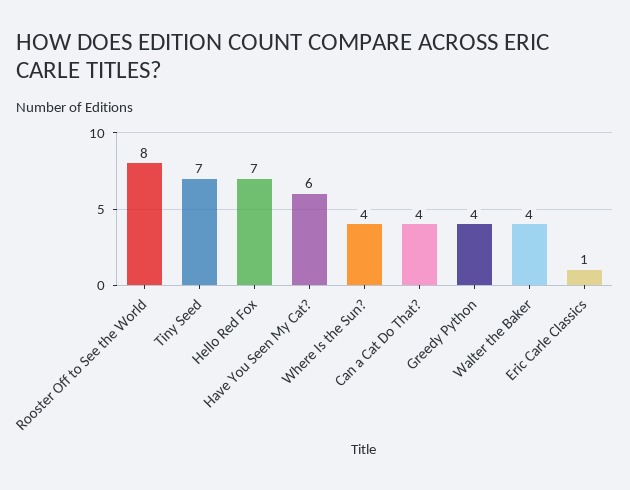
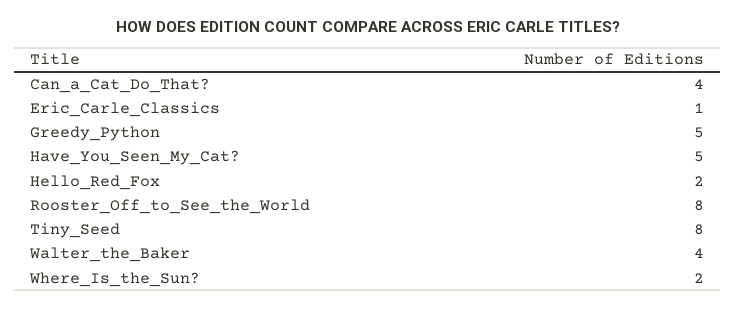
Tiny Seed: 7 -> 8
Hello Red Fox: 7 -> 2
Have You Seen My Cat?: 6 -> 5
Where Is the Sun?: 4 -> 2
Greedy Python: 4 -> 5

